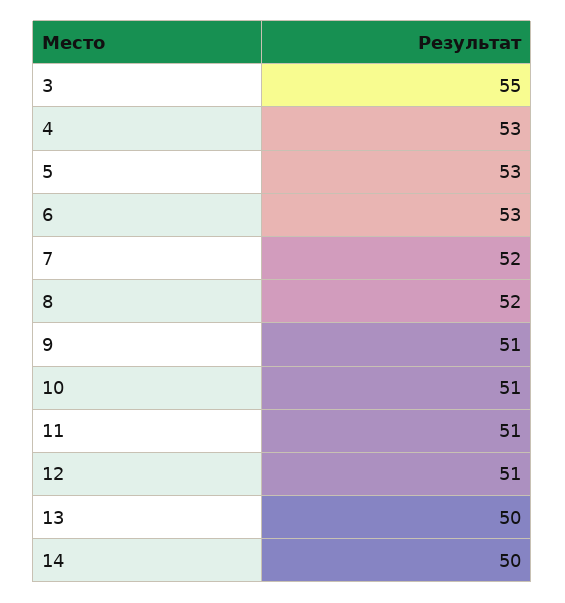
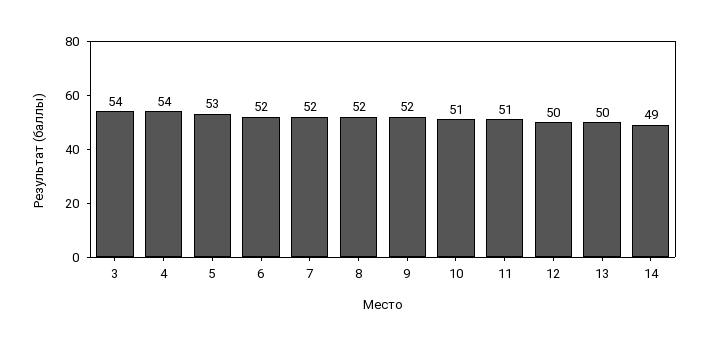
3: 55 -> 54
4: 53 -> 54
6: 53 -> 52
9: 51 -> 52
12: 51 -> 50
14: 50 -> 49

